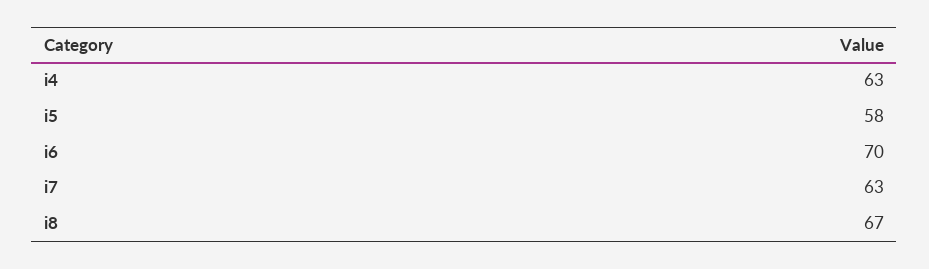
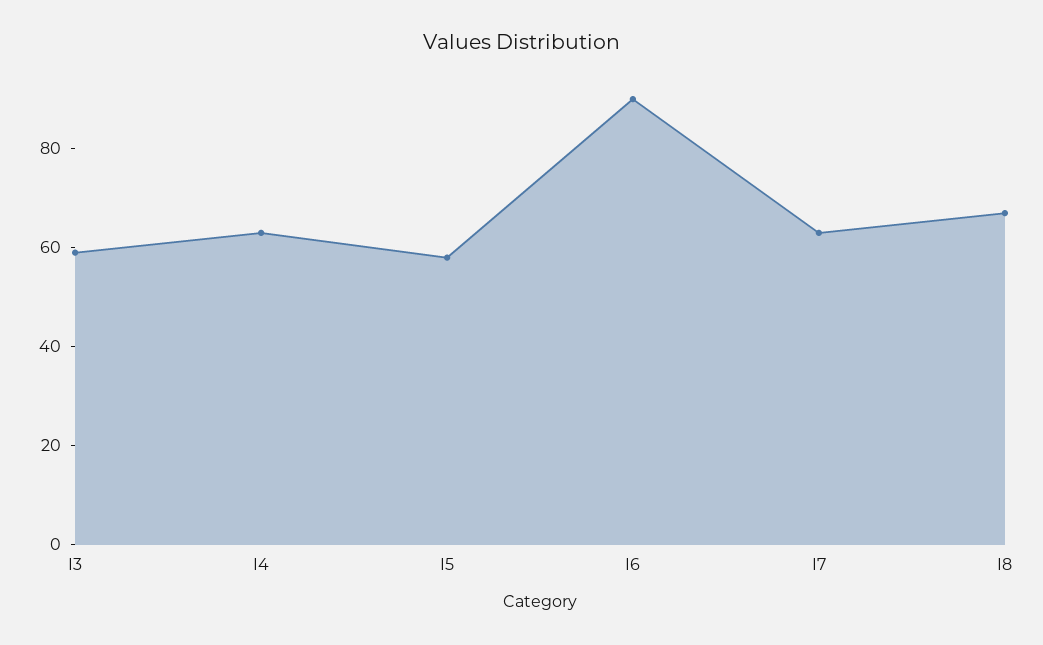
i6: 70 -> 90
I3: none -> 60

